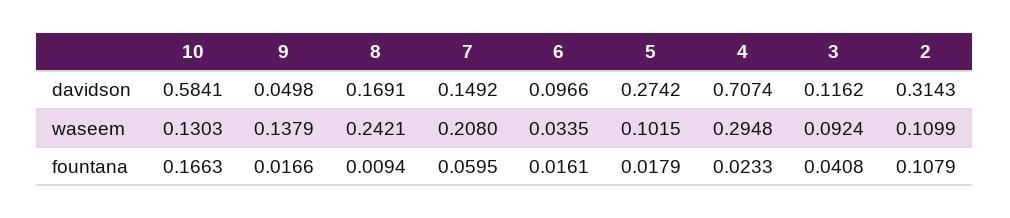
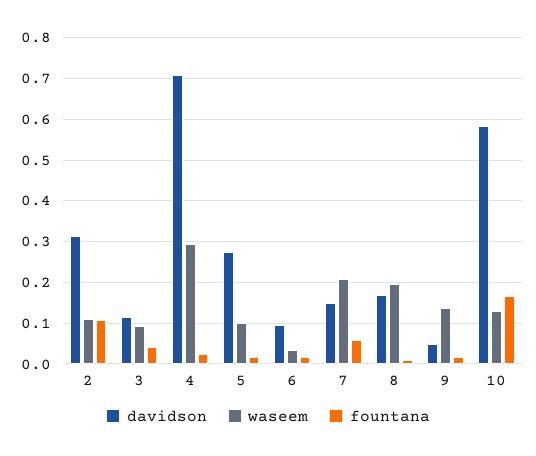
waseem, 8: 0.2421 -> 0.2

